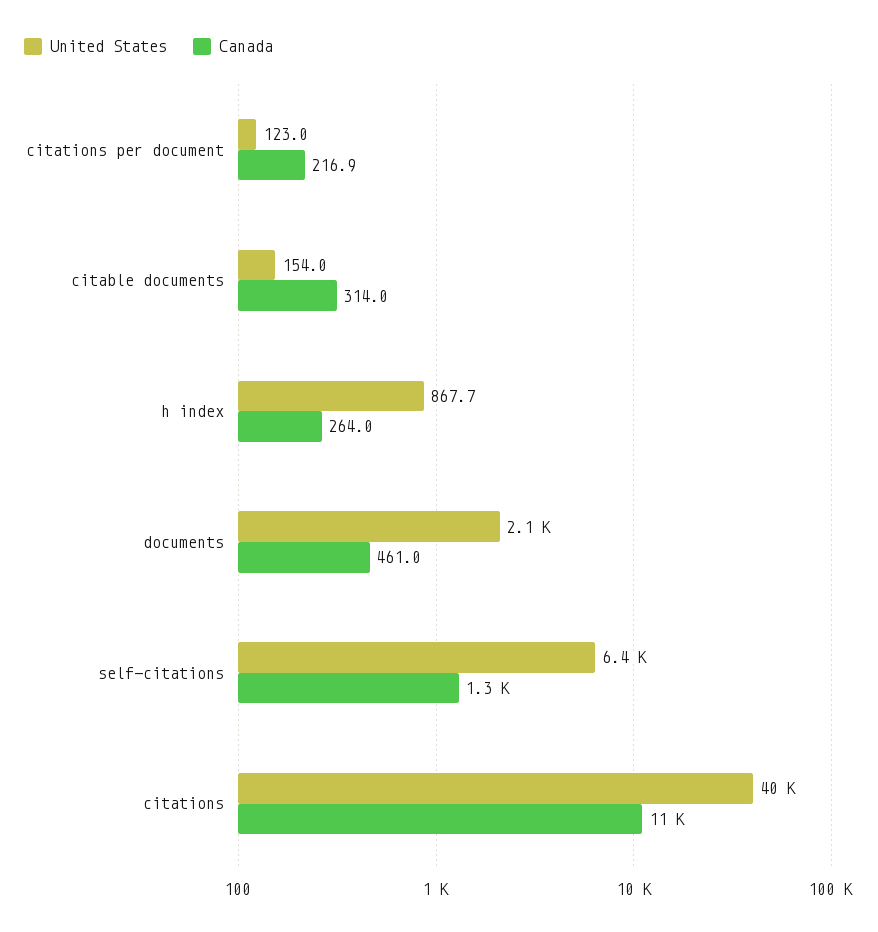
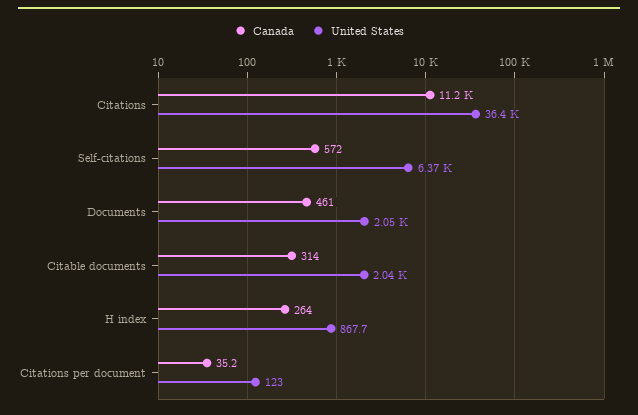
Canada, citations per document: 216.9 -> 35.2
United States, citable documents: 154 -> 2040
Canada, self-citations: 1300 -> 572
United States, citations: 40000 -> 36400

